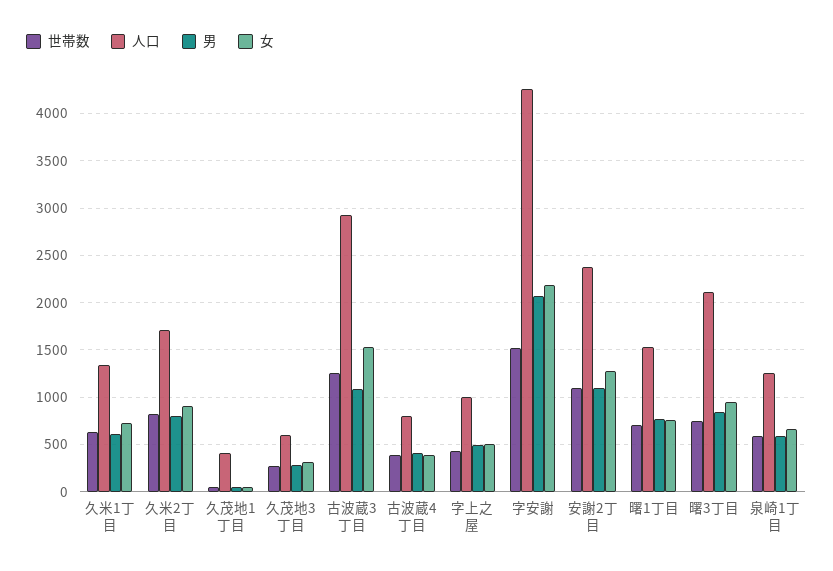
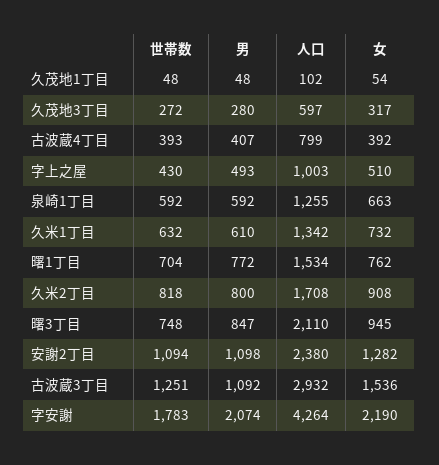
人口, 久茂地1丁目: 400 -> 102
世帯数, 字安謝: 1500 -> 1783

